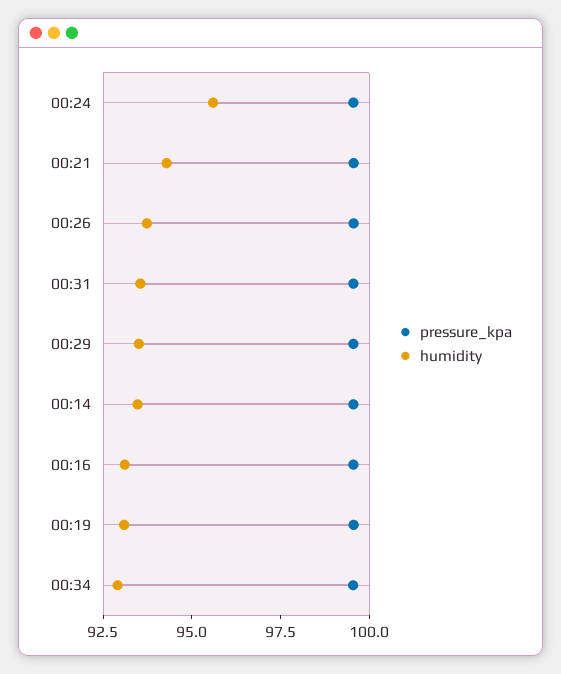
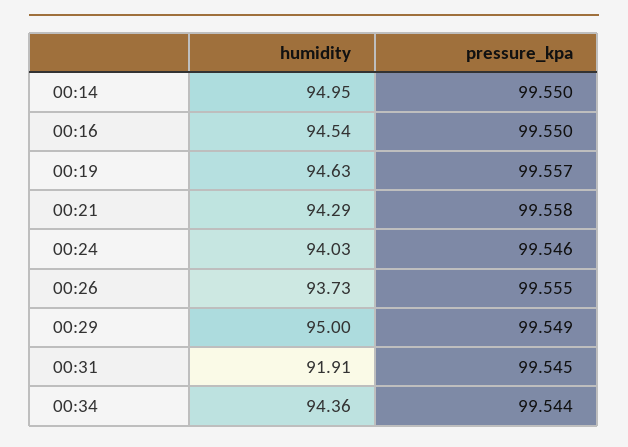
humidity, 00:24: 95.5 -> 94.03
humidity, 00:31: 93.5 -> 91.91
humidity, 00:29: 93.5 -> 95
humidity, 00:14: 93.5 -> 94.95
humidity, 00:16: 93 -> 94.54
humidity, 00:19: 93 -> 94.63
humidity, 00:34: 93 -> 94.36

